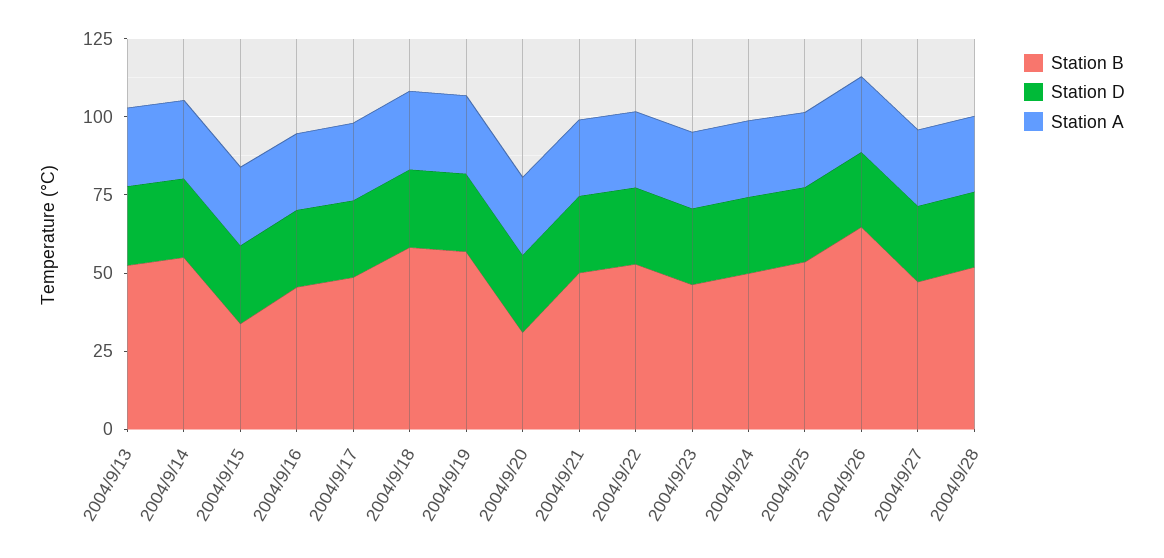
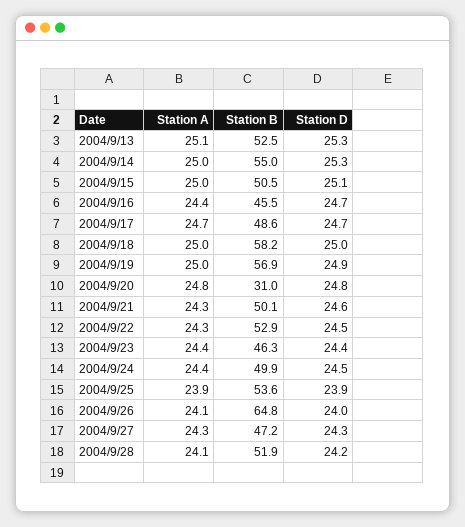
Station B, 2004/9/15: 35 -> 50.5

